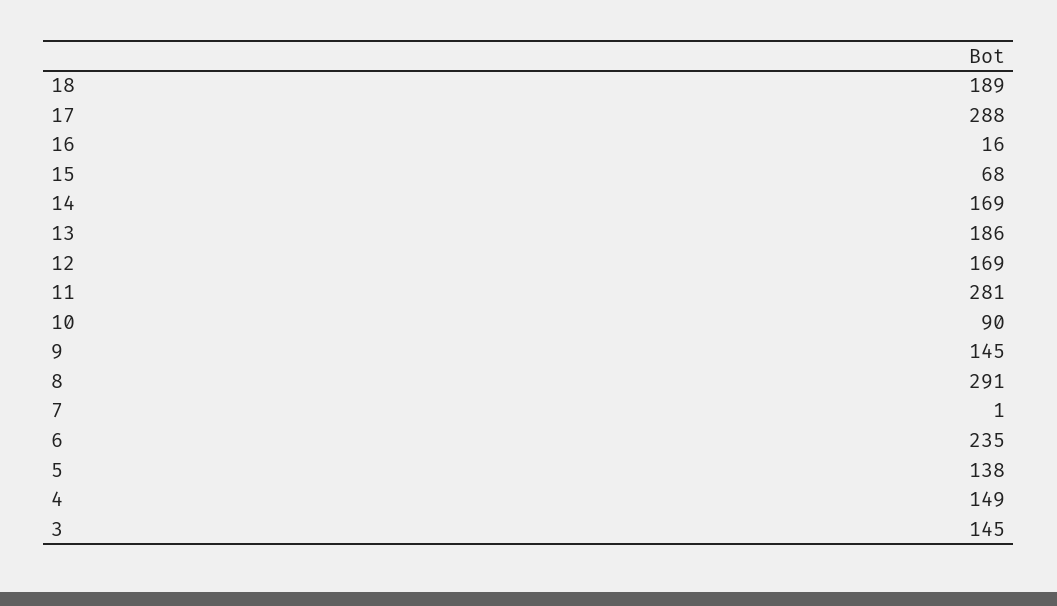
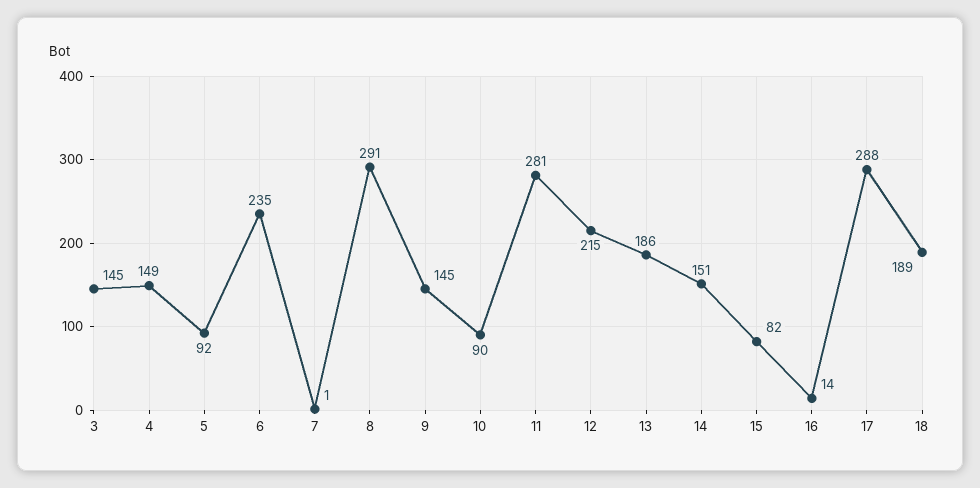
16: 16 -> 14
15: 68 -> 82
14: 169 -> 151
12: 169 -> 215
5: 138 -> 92

